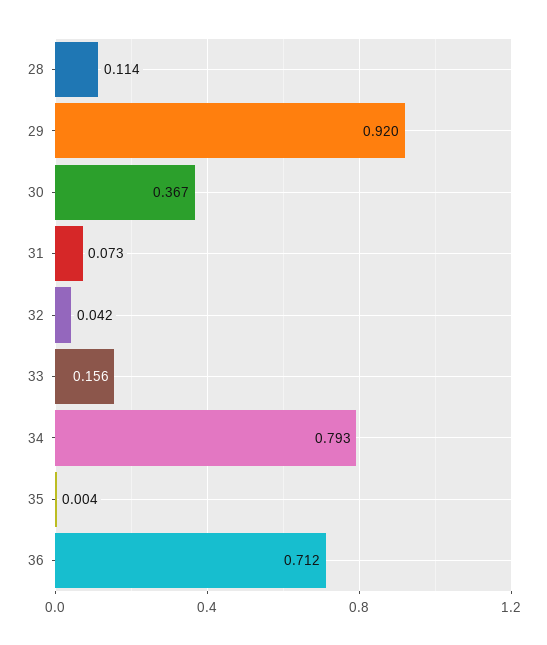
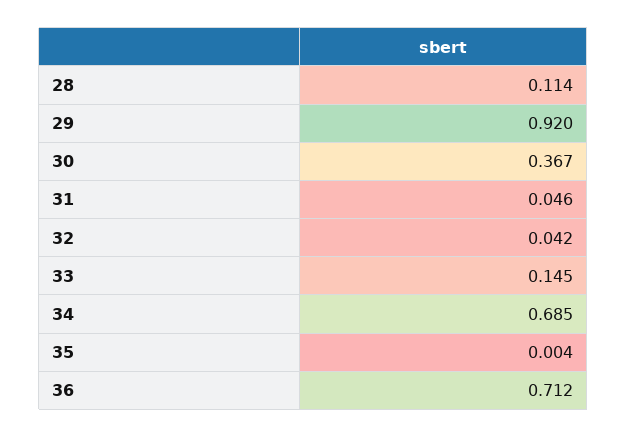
31: 0.073 -> 0.046
33: 0.156 -> 0.145
34: 0.793 -> 0.685

